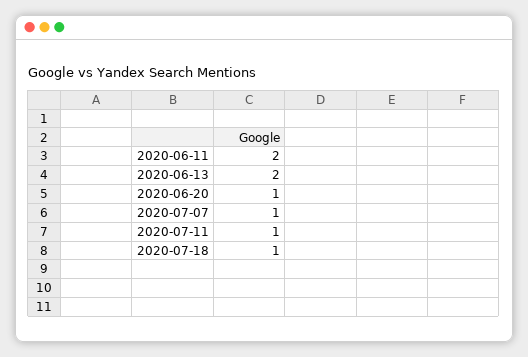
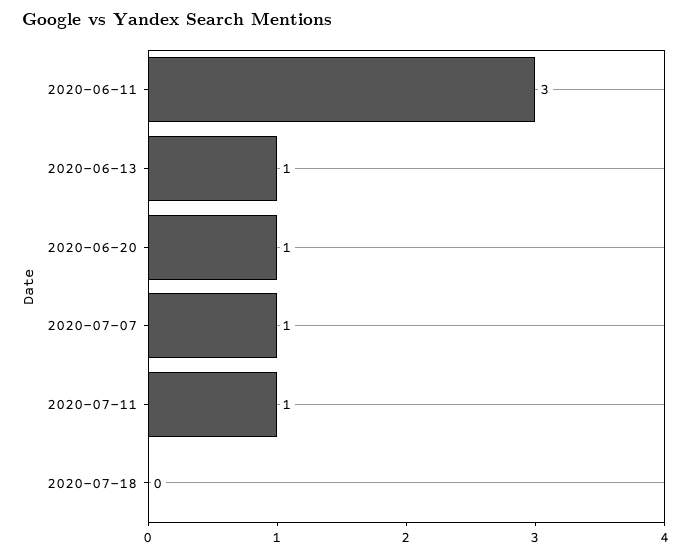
2020-06-11: 2 -> 3
2020-06-13: 2 -> 1
2020-07-18: 1 -> 0

